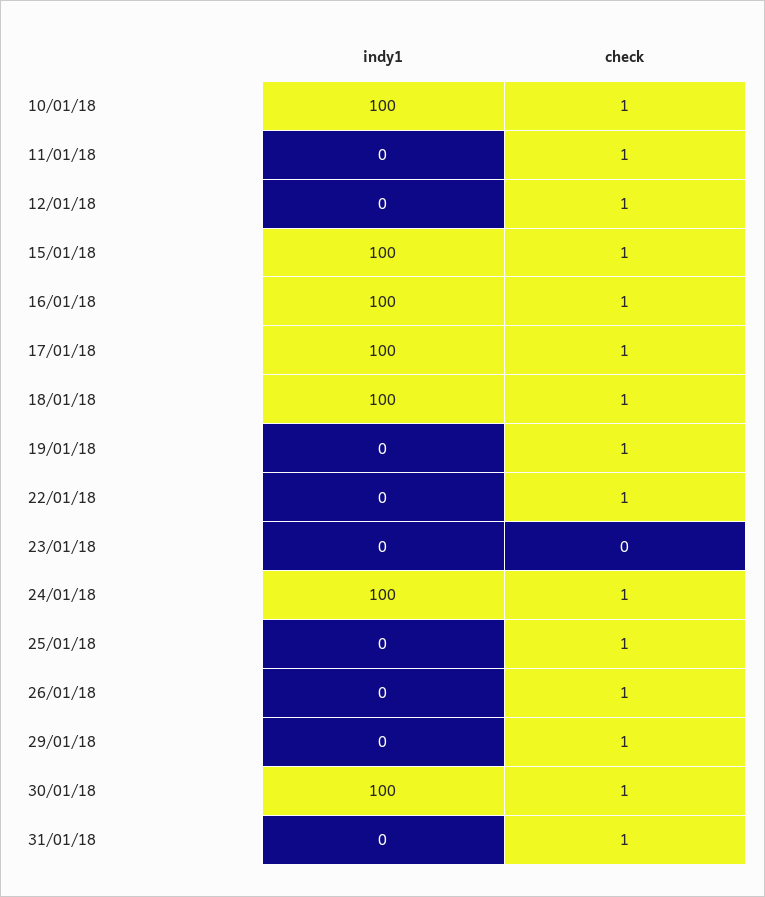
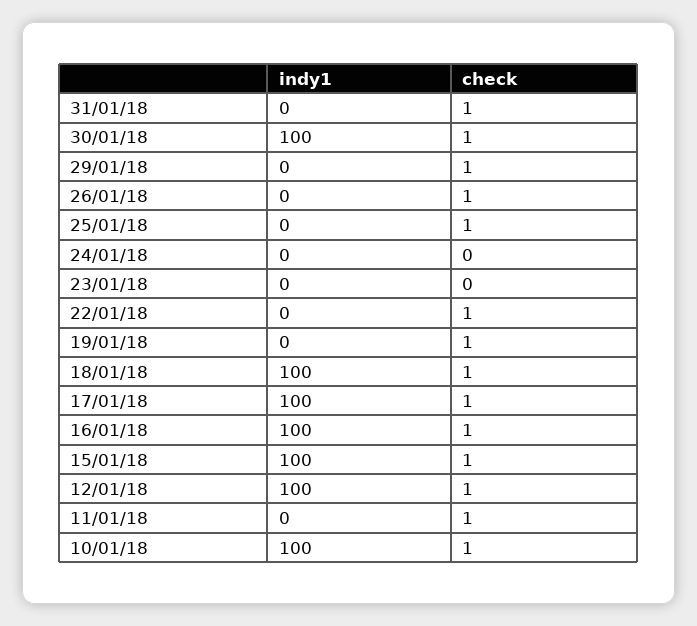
indy1, 12/01/18: 0 -> 100
indy1, 24/01/18: 100 -> 0
check, 24/01/18: 1 -> 0

